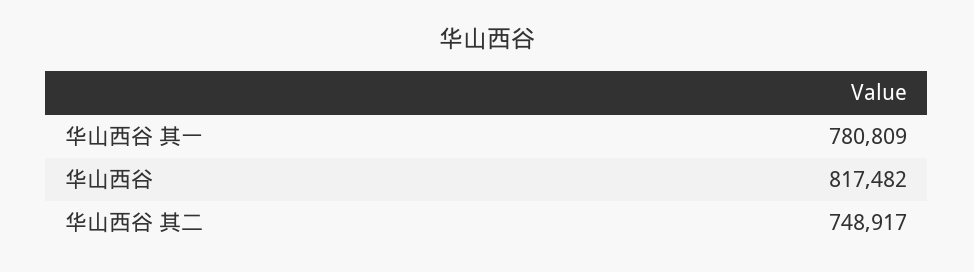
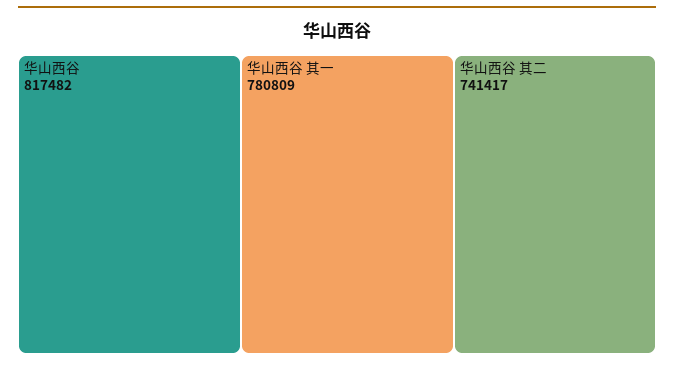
华山西谷 其二: 748917 -> 741417

